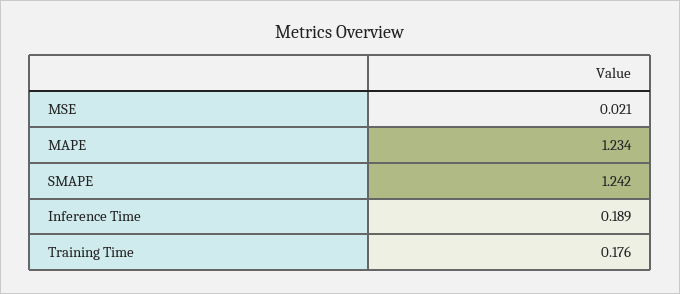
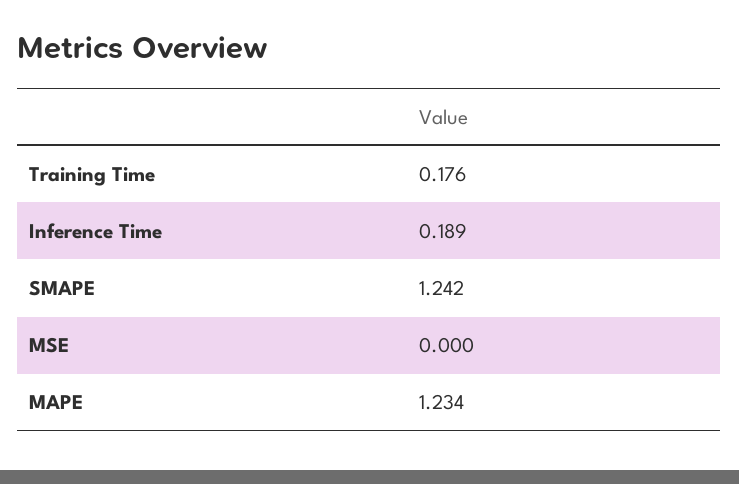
MSE: 0.021 -> 0

